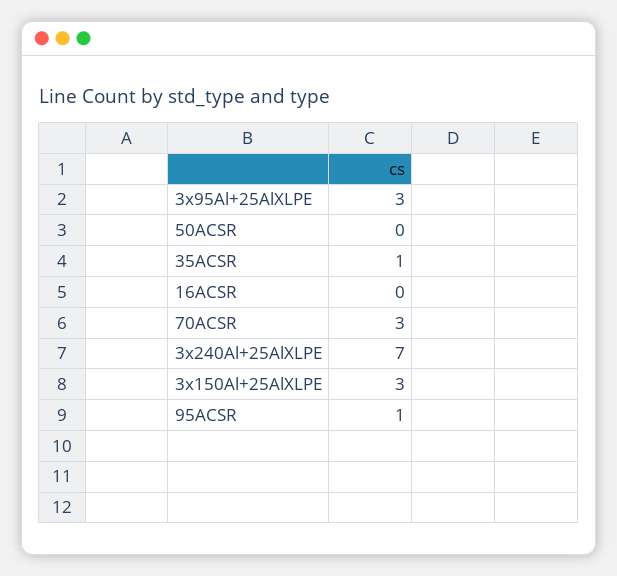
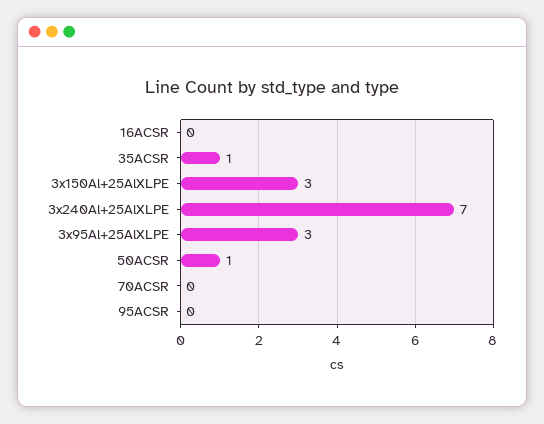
50ACSR: 0 -> 1
70ACSR: 3 -> 0
95ACSR: 1 -> 0

